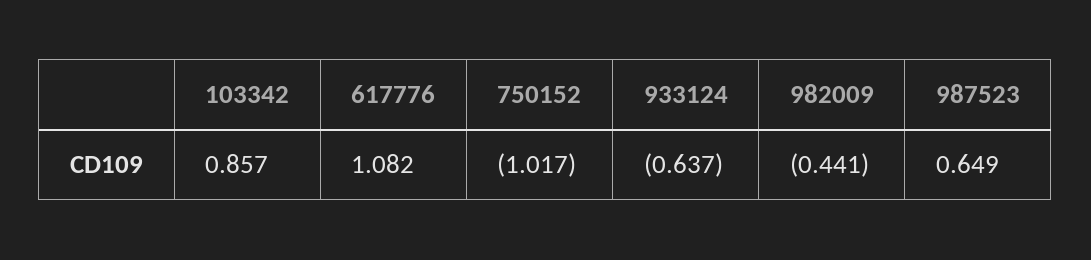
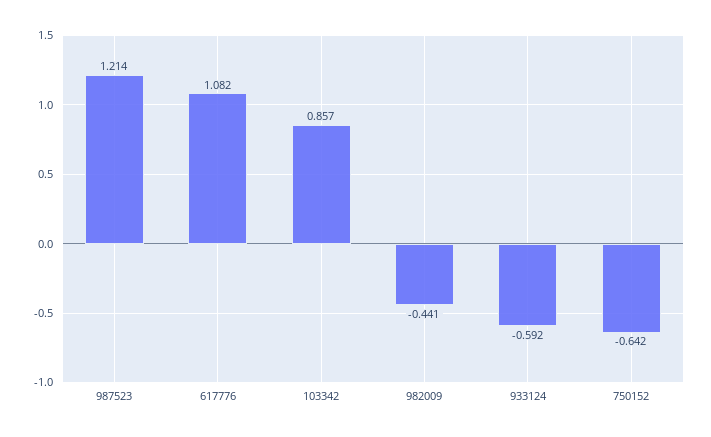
750152: -1.017 -> -0.642
933124: -0.637 -> -0.592
987523: 0.649 -> 1.214

